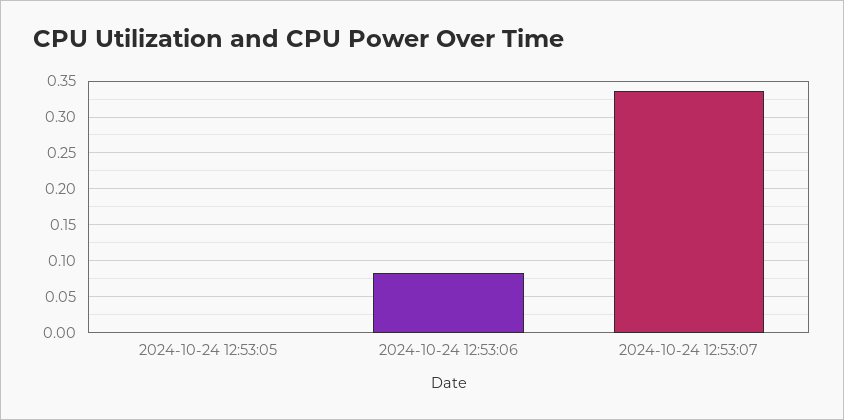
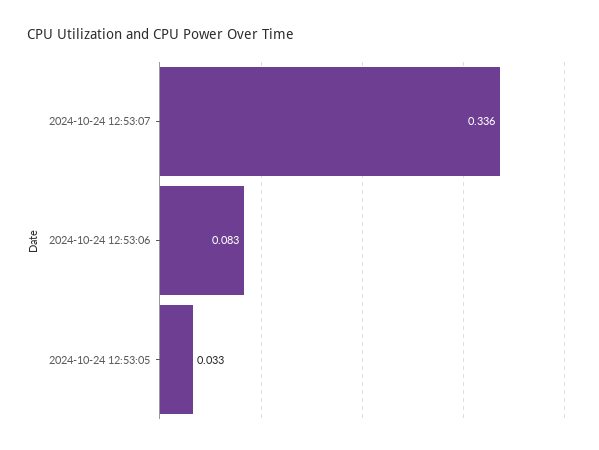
2024-10-24 12:53:05: 0 -> 0.033

